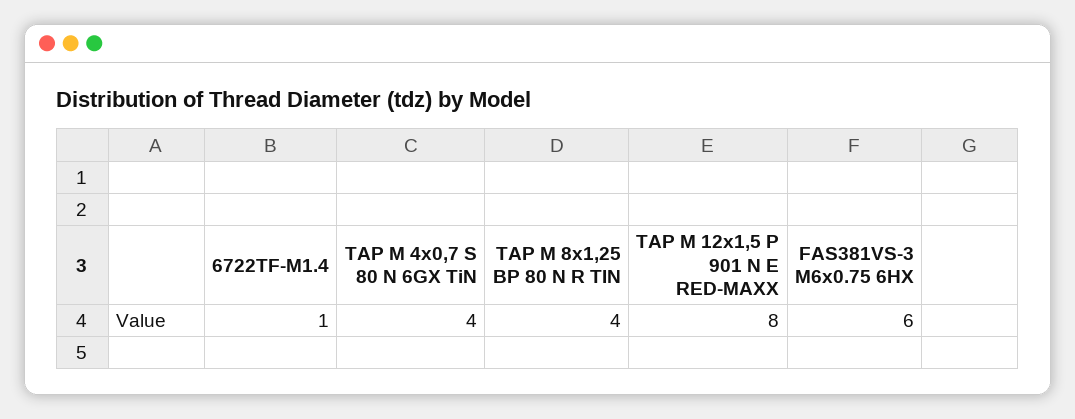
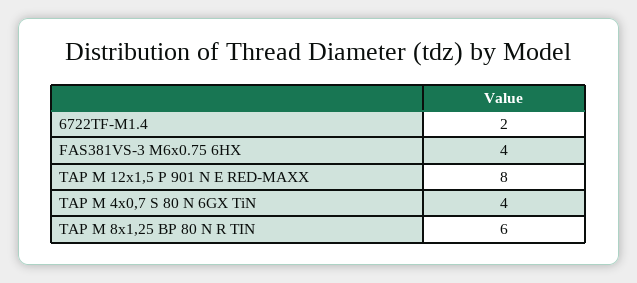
6722TF-M1.4: 1 -> 2
TAP M 8x1,25 BP 80 N R TIN: 4 -> 6
FAS381VS-3 M6x0.75 6HX: 6 -> 4

